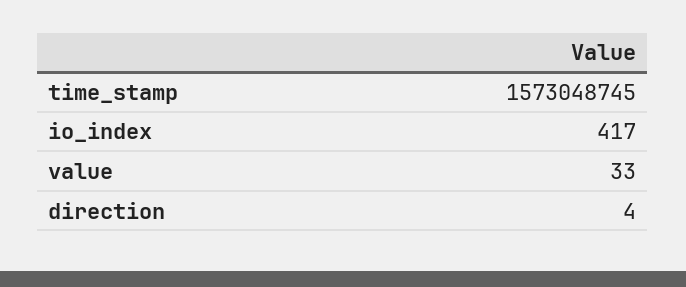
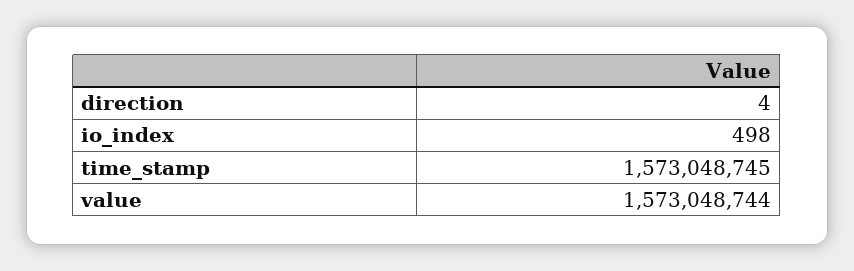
io_index: 417 -> 498
value: 33 -> 1573048744

